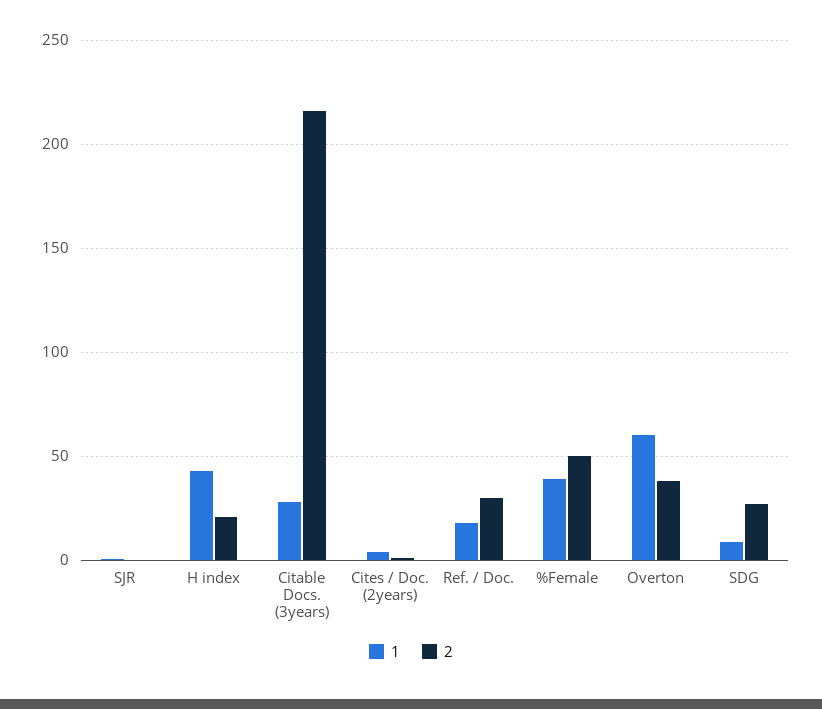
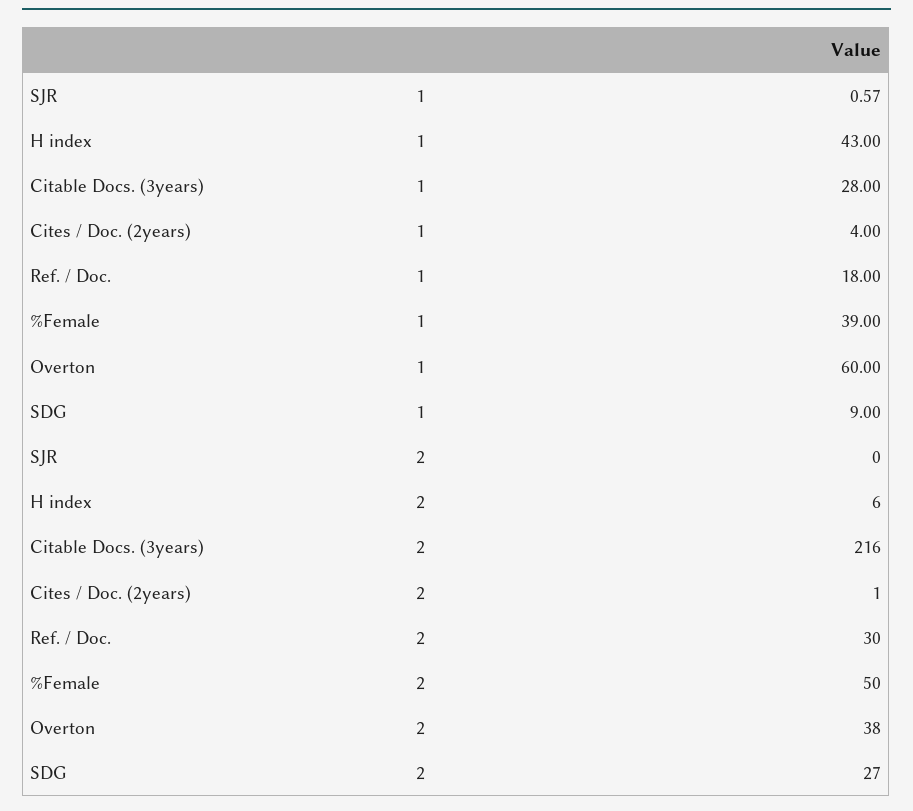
2, H index: 20 -> 6

